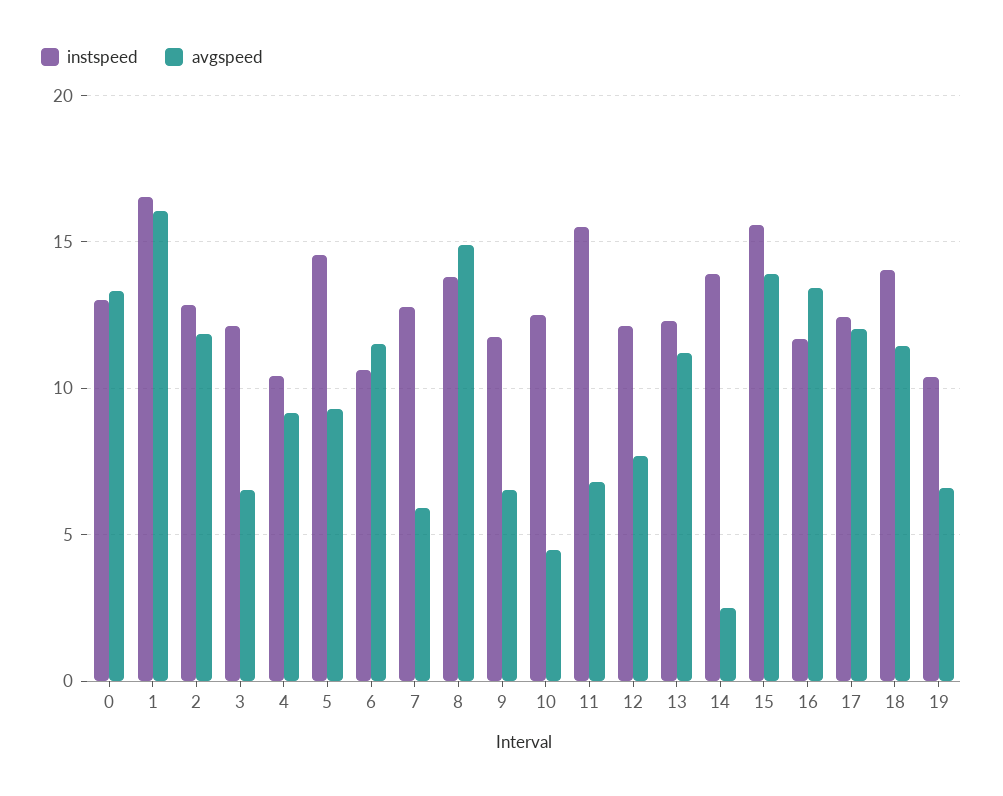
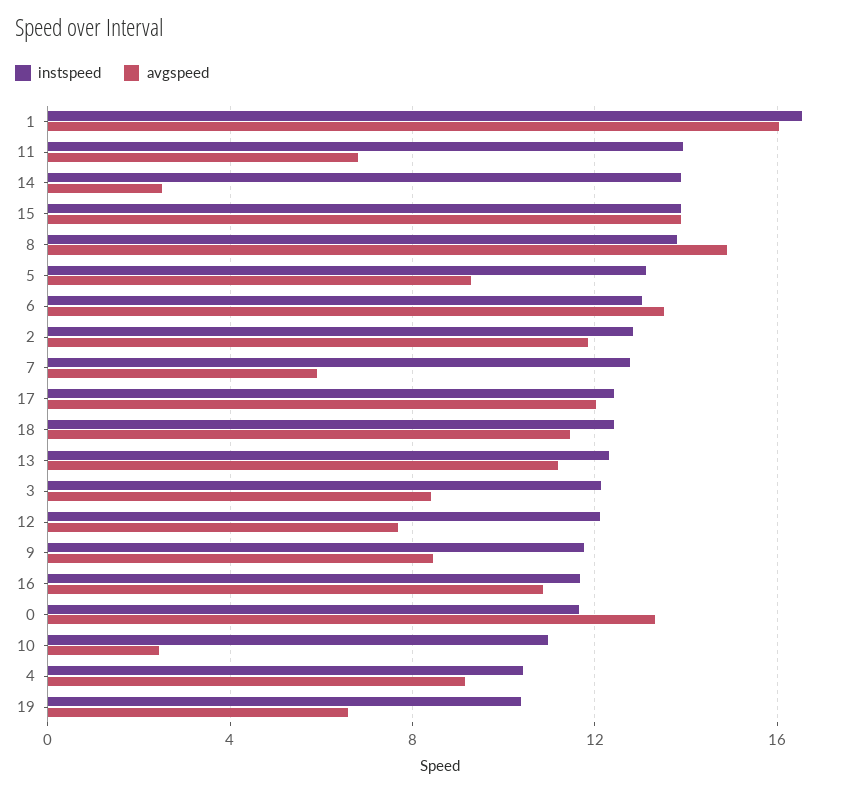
instspeed, 0: 13 -> 11.5
avgspeed, 3: 6.5 -> 8.5
instspeed, 5: 14.5 -> 13
instspeed, 6: 10.5 -> 13
avgspeed, 6: 11.5 -> 13.5
avgspeed, 9: 6.5 -> 8.5
instspeed, 10: 12.5 -> 11
avgspeed, 10: 4.5 -> 2.5
instspeed, 11: 15.5 -> 14
instspeed, 15: 15.5 -> 14
avgspeed, 16: 13.5 -> 11
instspeed, 18: 14 -> 12.5

